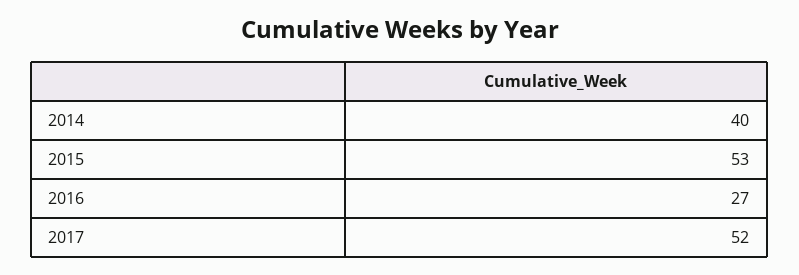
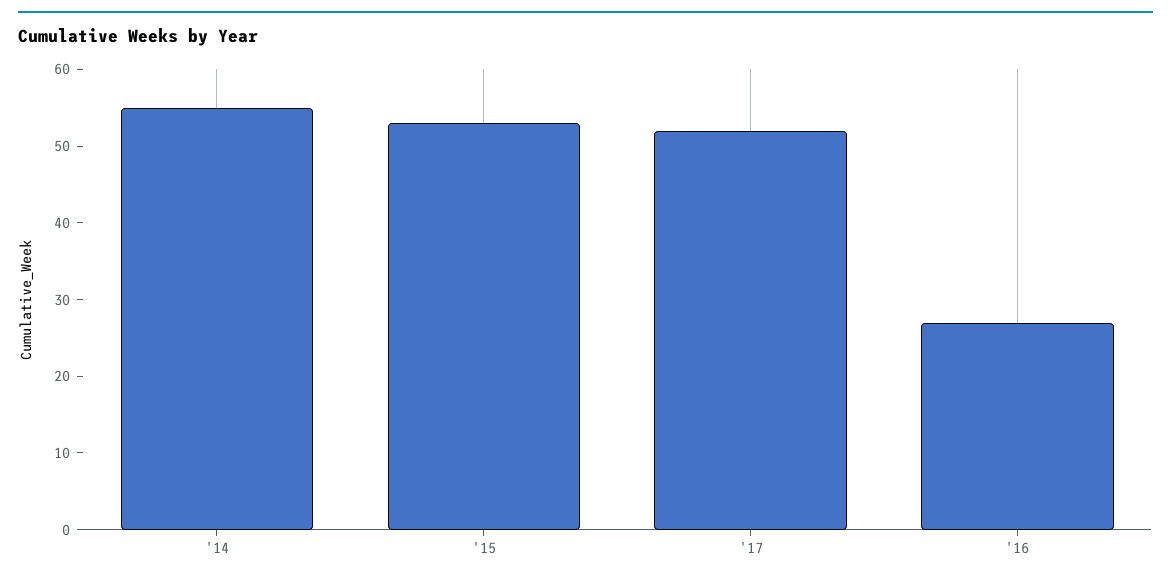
2014: 40 -> 55

